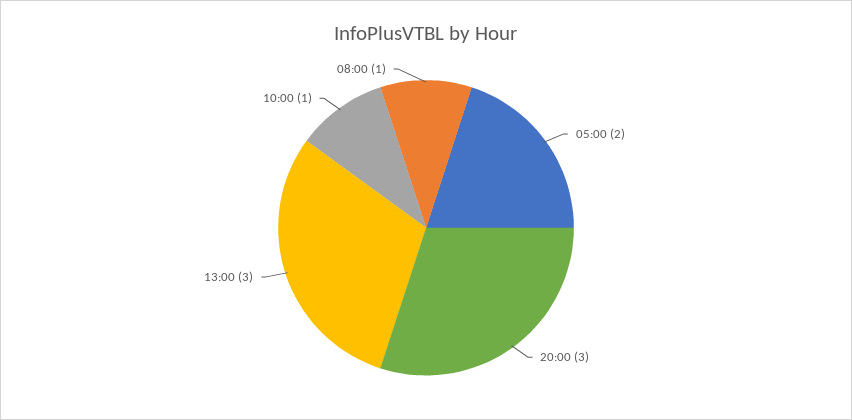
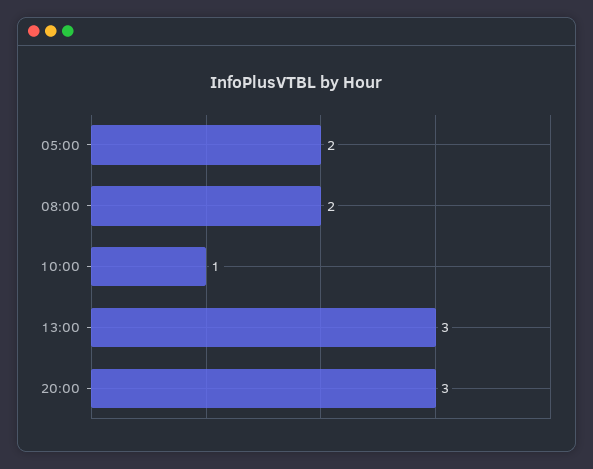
08:00: 1 -> 2

